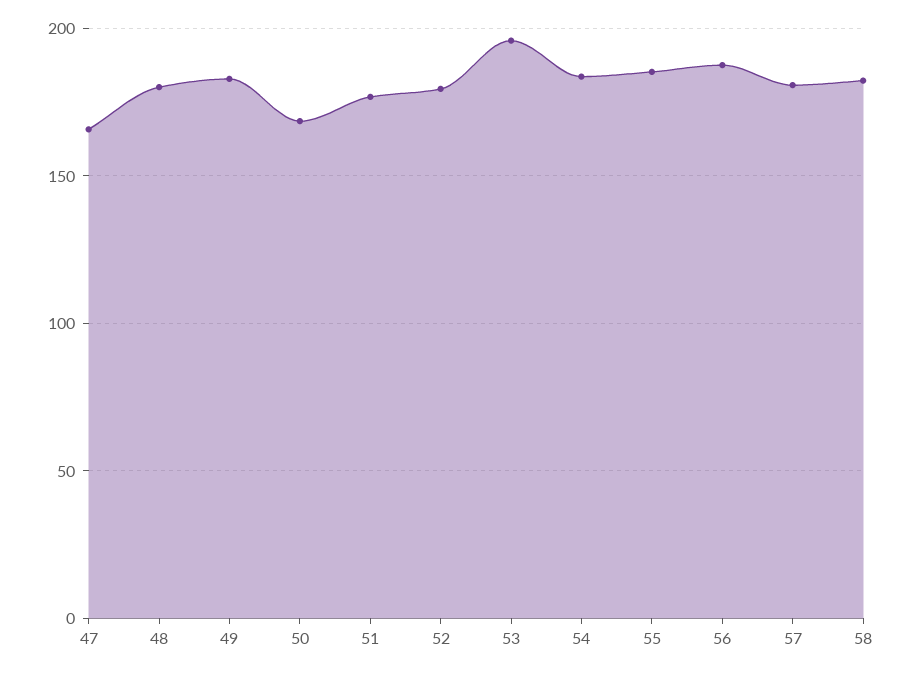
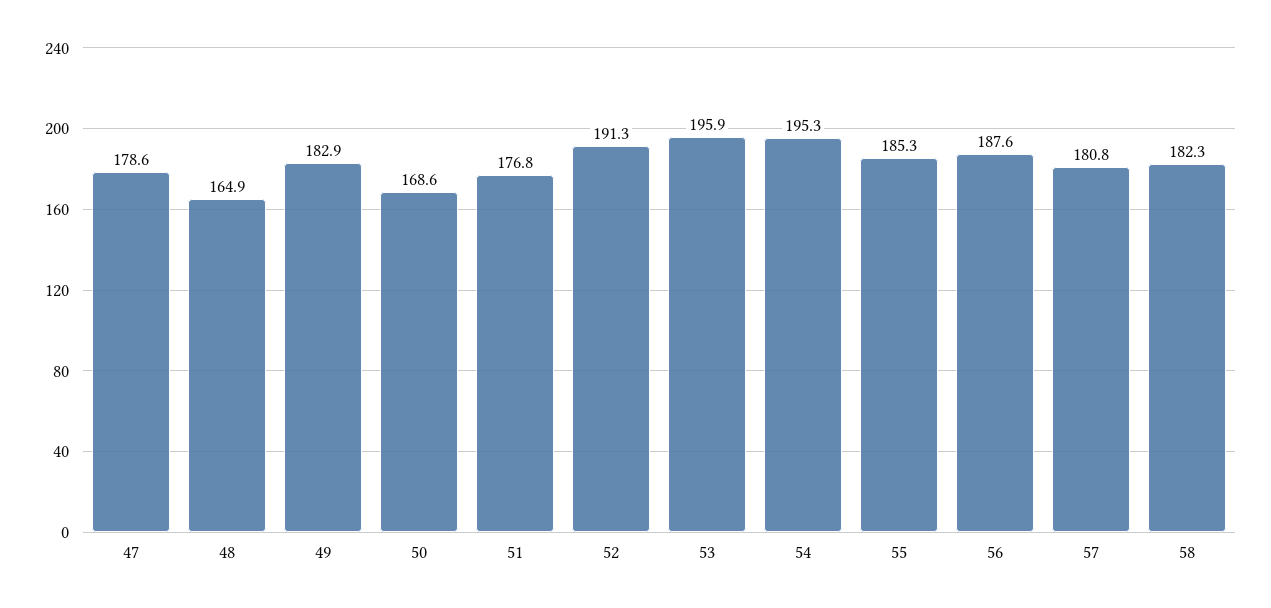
47: 165 -> 178.6
48: 180 -> 164.9
52: 180 -> 191.3
54: 185 -> 195.3

